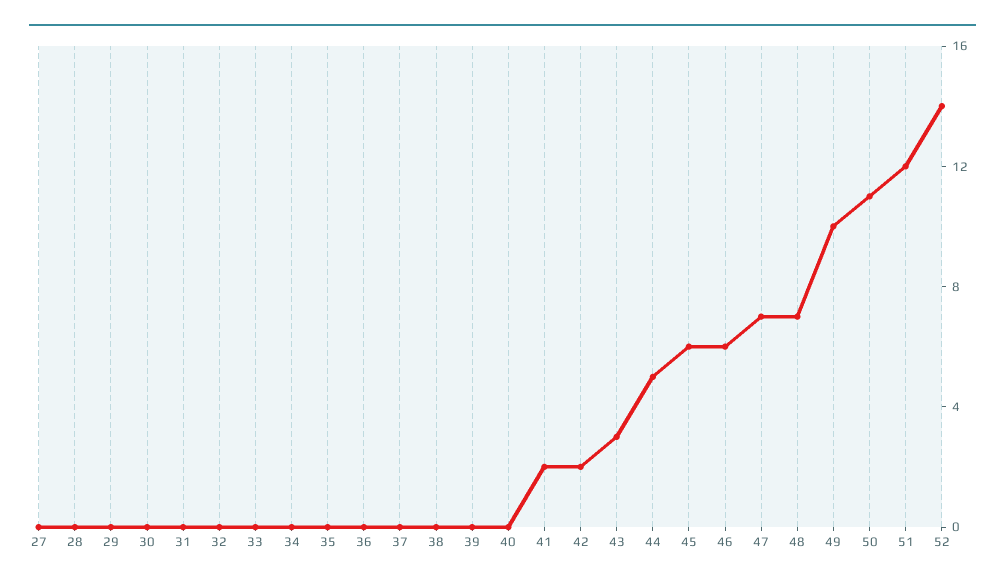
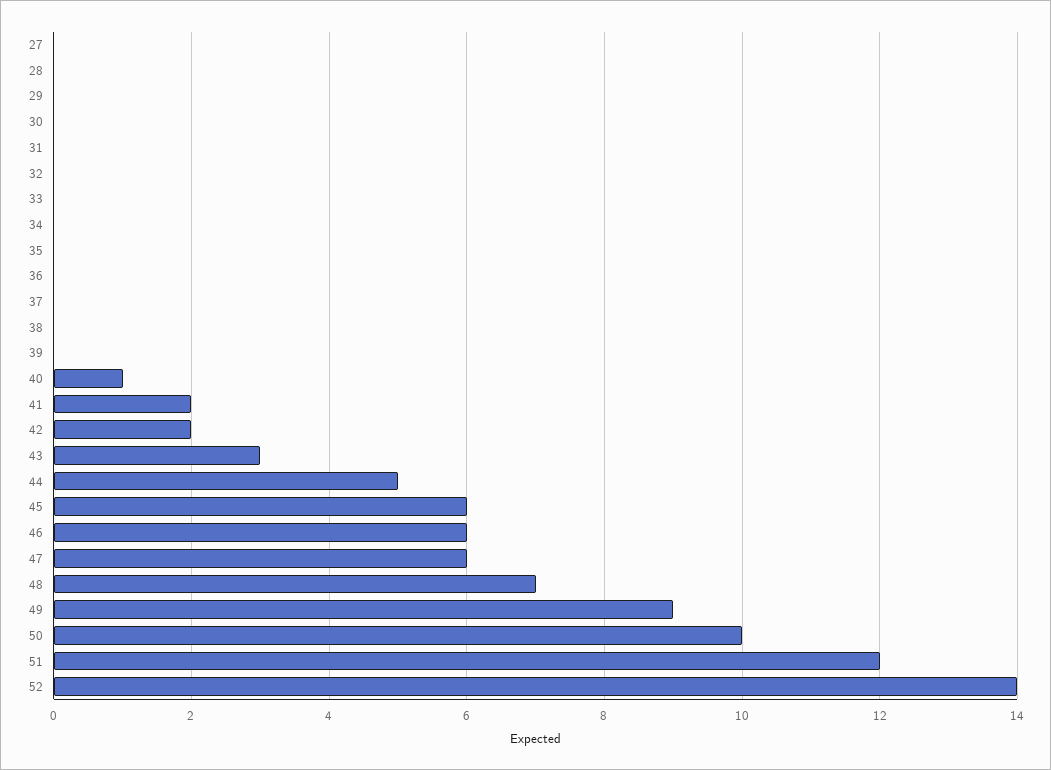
40: 0 -> 1
47: 7 -> 6
49: 10 -> 9
50: 11 -> 10

